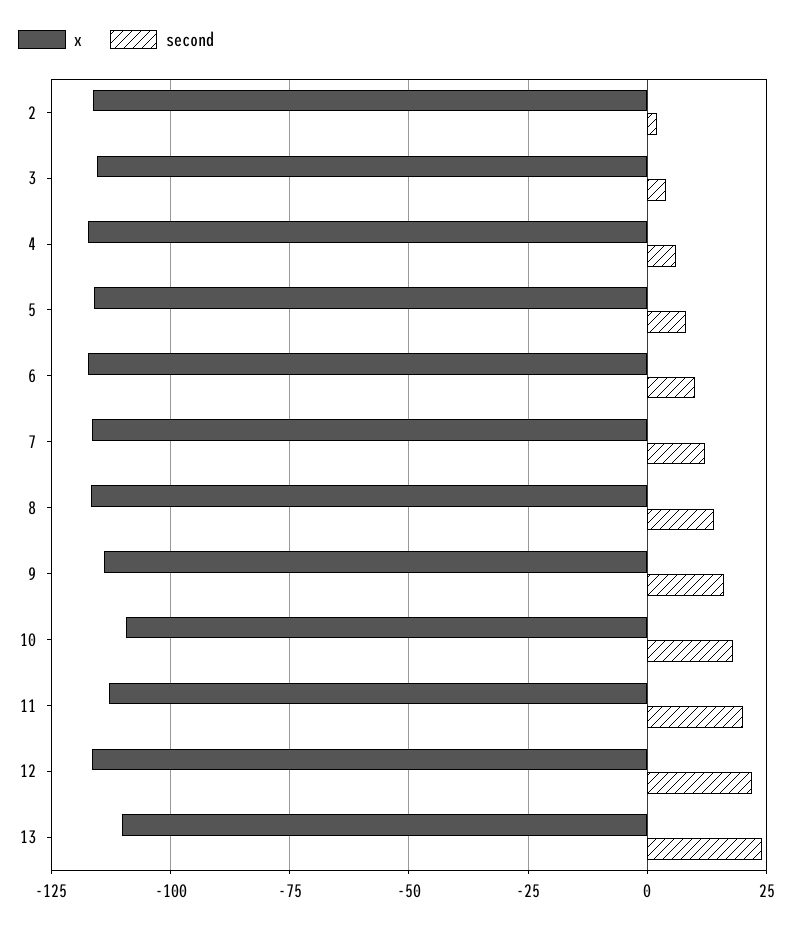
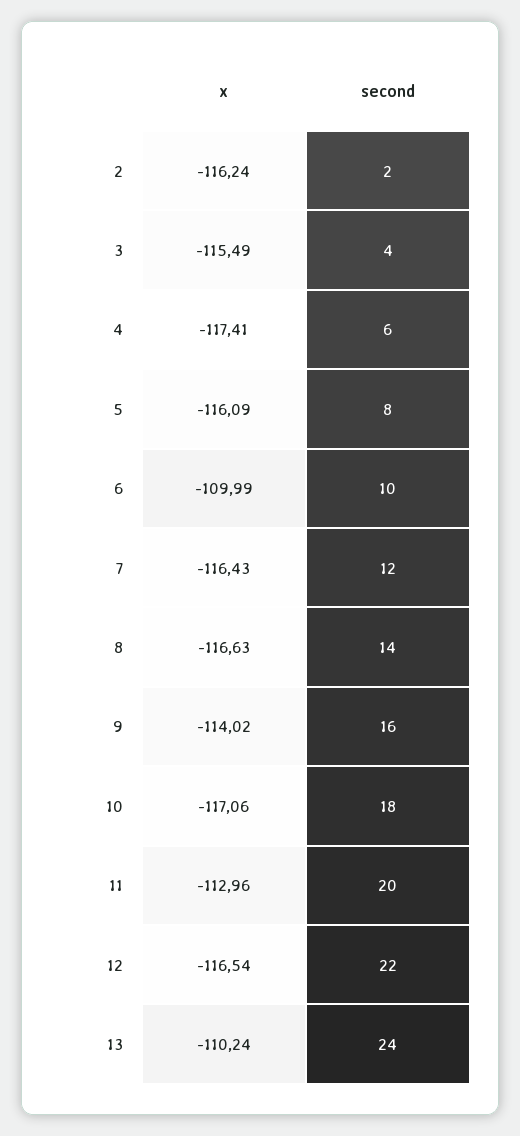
x, 6: -117.5 -> -109.99
x, 10: -110 -> -117.06

